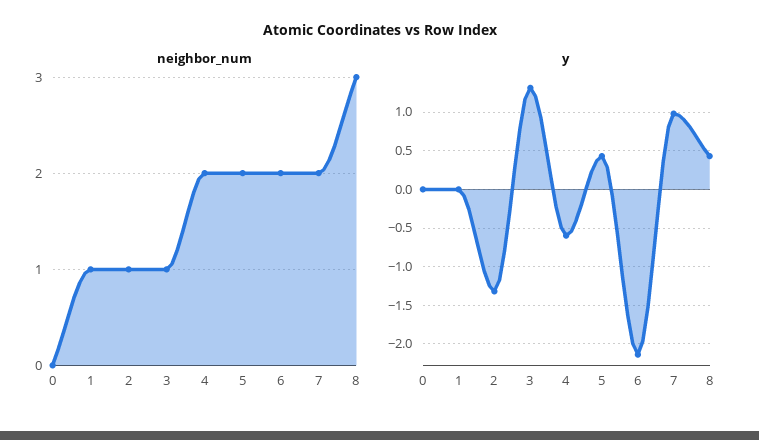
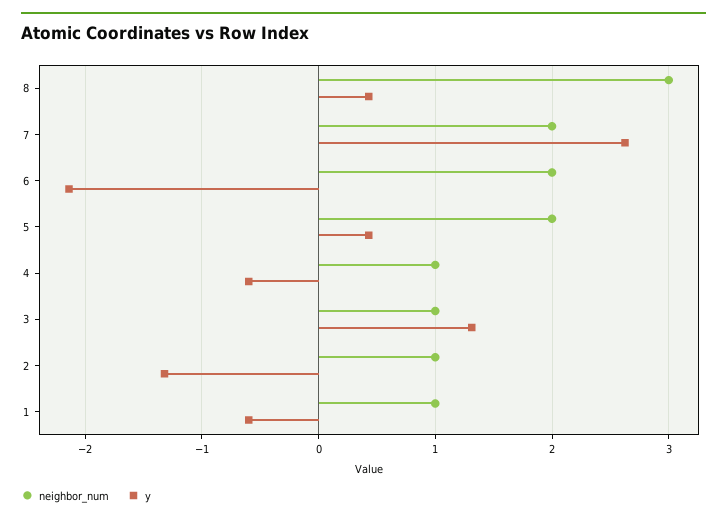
neighbor_num, 0: 0 -> none
neighbor_num, 4: 2 -> 1
y, 0: 0 -> none
y, 1: 0 -> -0.6
y, 7: 1 -> 2.6

